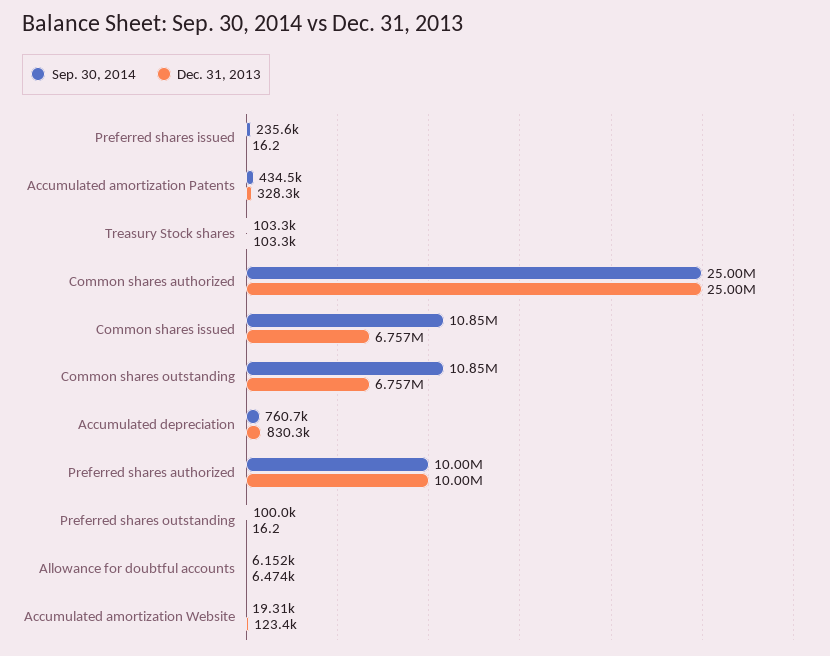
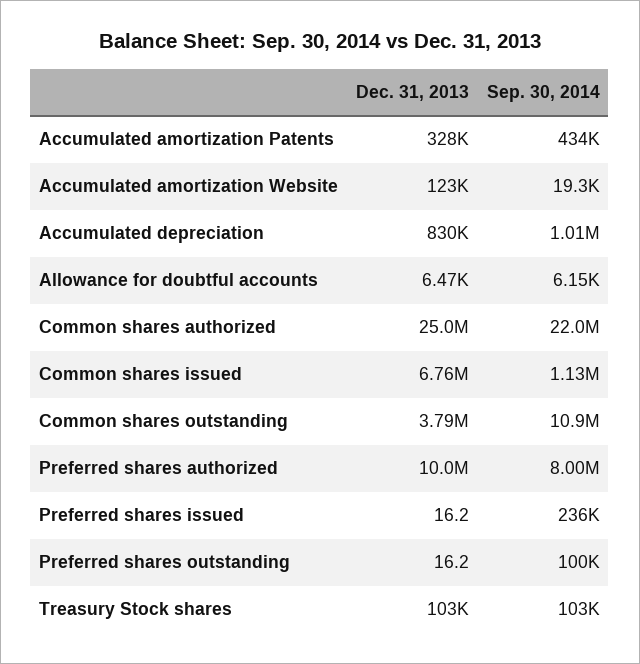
Sep. 30, 2014, Common shares authorized: 25000000 -> 22000000
Sep. 30, 2014, Common shares issued: 10850000 -> 1130000
Dec. 31, 2013, Common shares outstanding: 6757000 -> 3790000
Sep. 30, 2014, Accumulated depreciation: 760700 -> 1010000
Sep. 30, 2014, Preferred shares authorized: 10000000 -> 8000000

